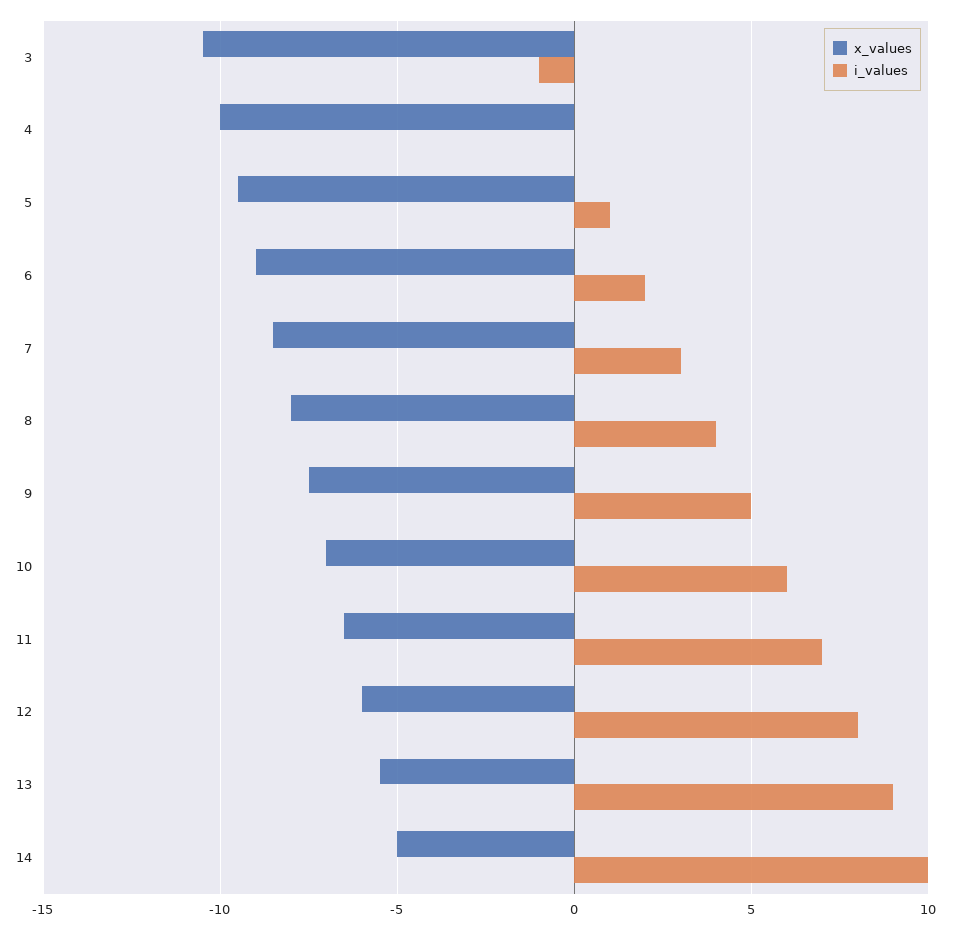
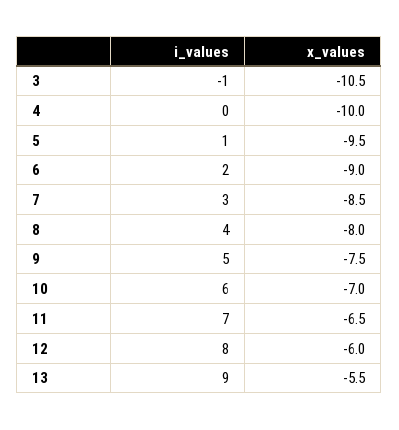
x_values, 14: -5 -> none
i_values, 14: 10 -> none

